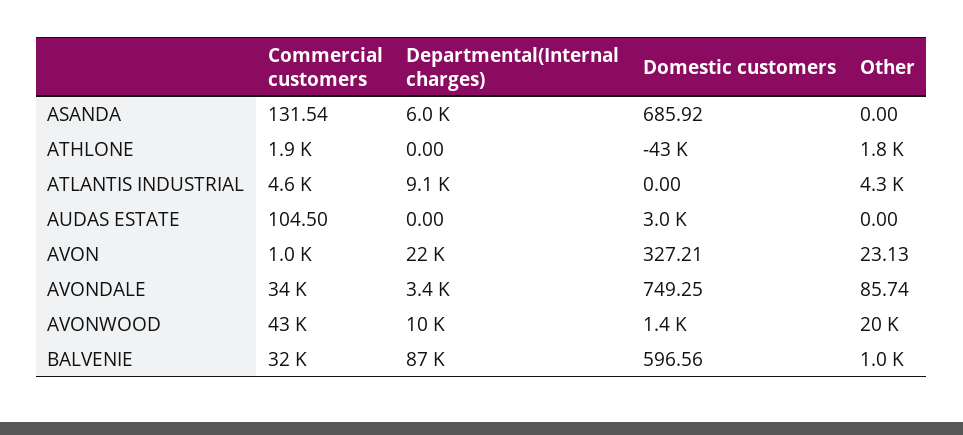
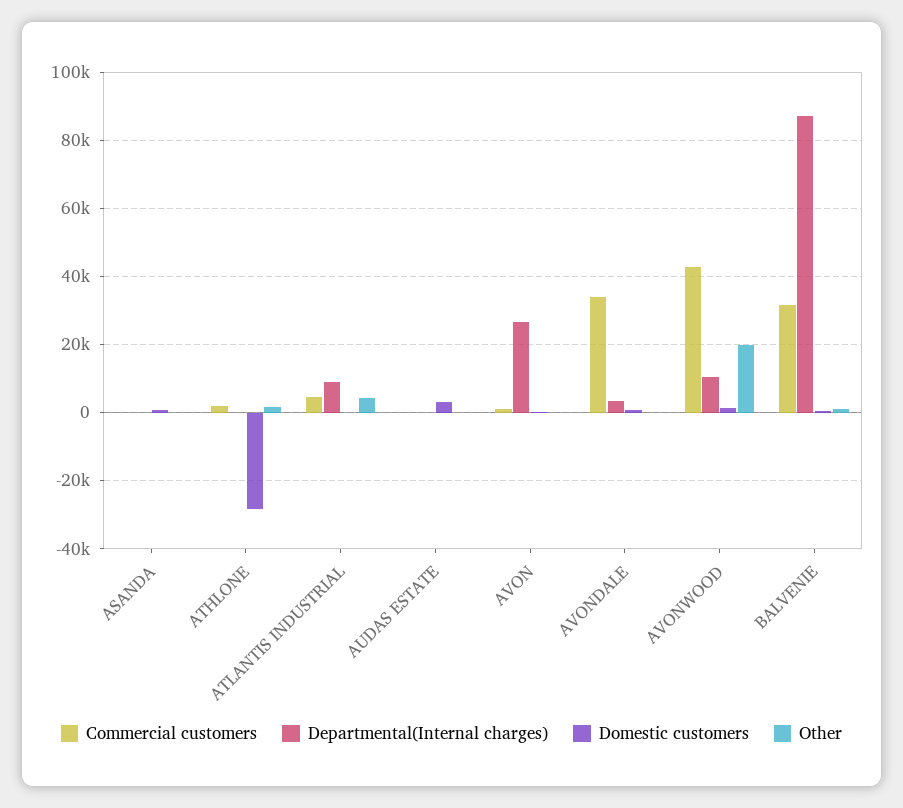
Departmental(Internal charges), ASANDA: 6000 -> 0
Domestic customers, ATHLONE: -43000 -> -28000
Departmental(Internal charges), AVON: 22000 -> 26000

